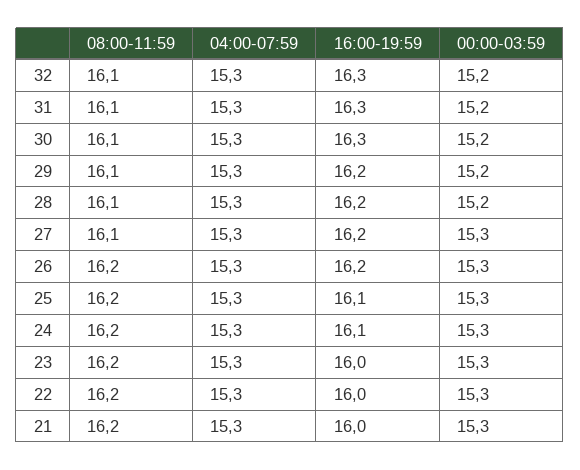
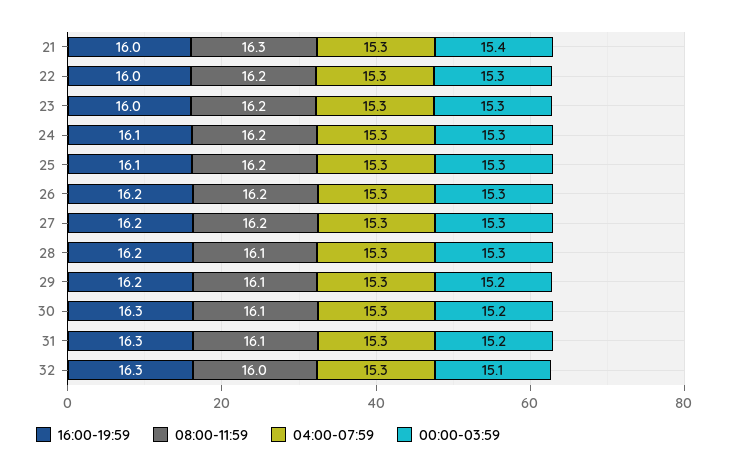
08:00-11:59, 32: 16.1 -> 16
00:00-03:59, 32: 15.2 -> 15.1
00:00-03:59, 28: 15.2 -> 15.3
08:00-11:59, 27: 16.1 -> 16.2
08:00-11:59, 21: 16.2 -> 16.3
00:00-03:59, 21: 15.3 -> 15.4

